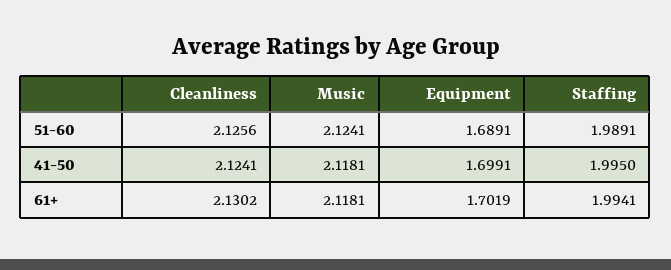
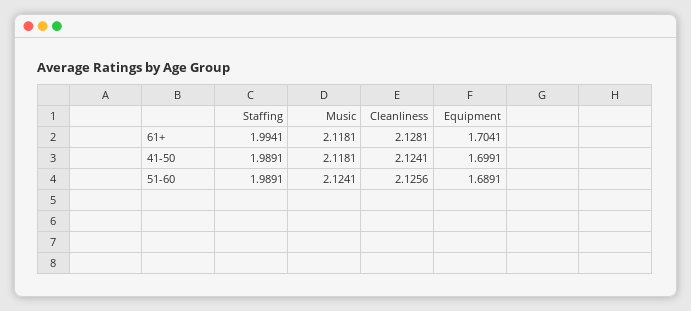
Staffing, 41-50: 1.995 -> 1.9891
Cleanliness, 61+: 2.1302 -> 2.1281
Equipment, 61+: 1.7019 -> 1.7041

